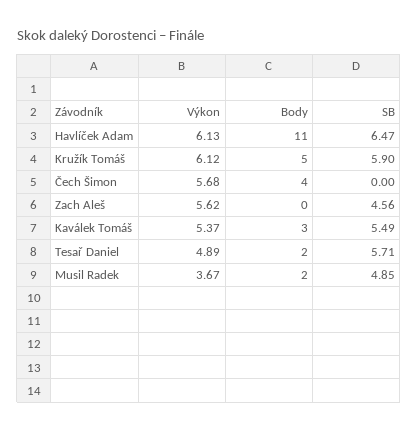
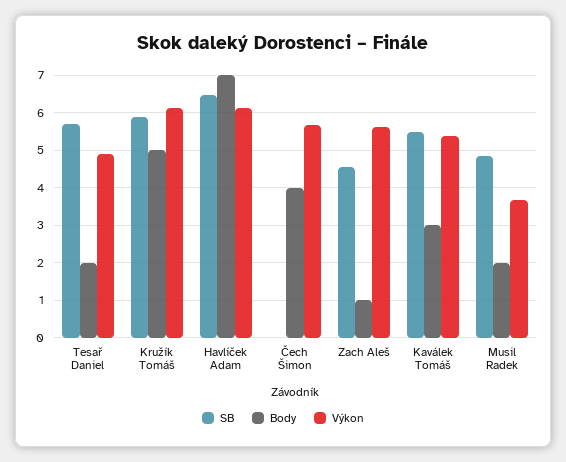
Body, Havlíček Adam: 11 -> 7
Body, Zach Aleš: 0 -> 1

